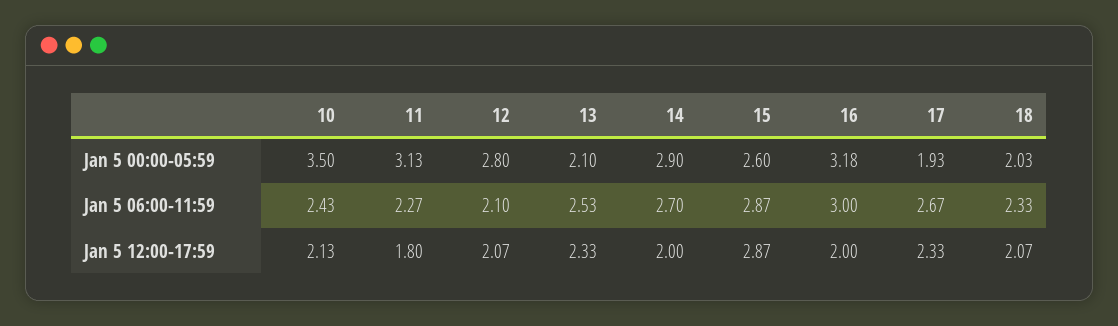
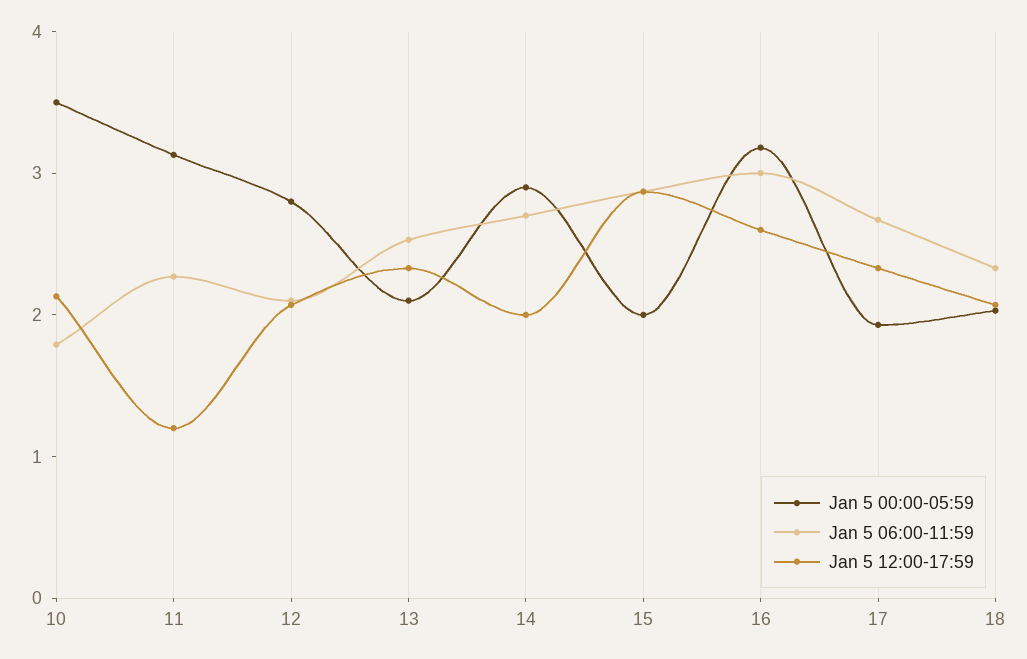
Jan 5 00:00-05:59, 15: 2.6 -> 2
Jan 5 06:00-11:59, 10: 2.43 -> 1.8
Jan 5 12:00-17:59, 11: 1.8 -> 1.2
Jan 5 12:00-17:59, 16: 2 -> 2.6

